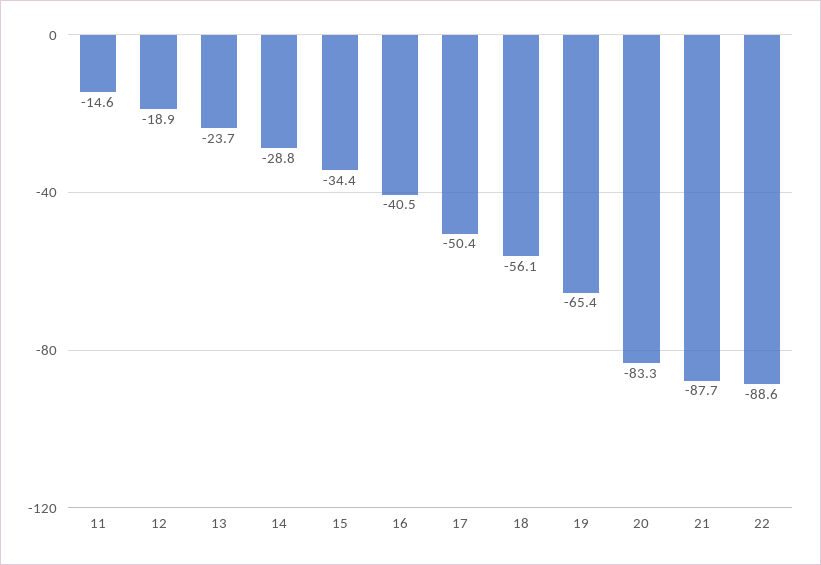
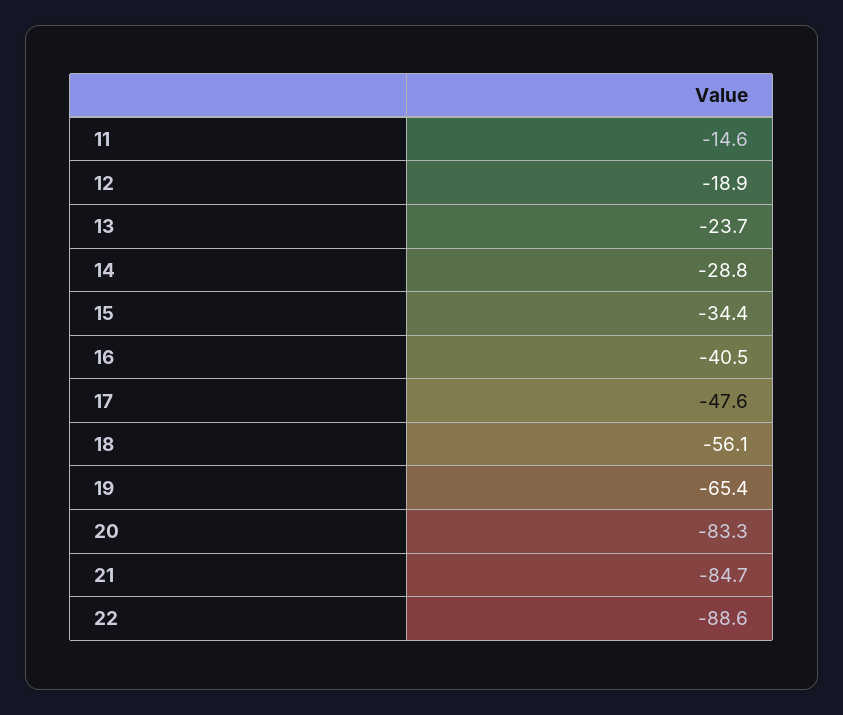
17: -50.4 -> -47.6
21: -87.7 -> -84.7

